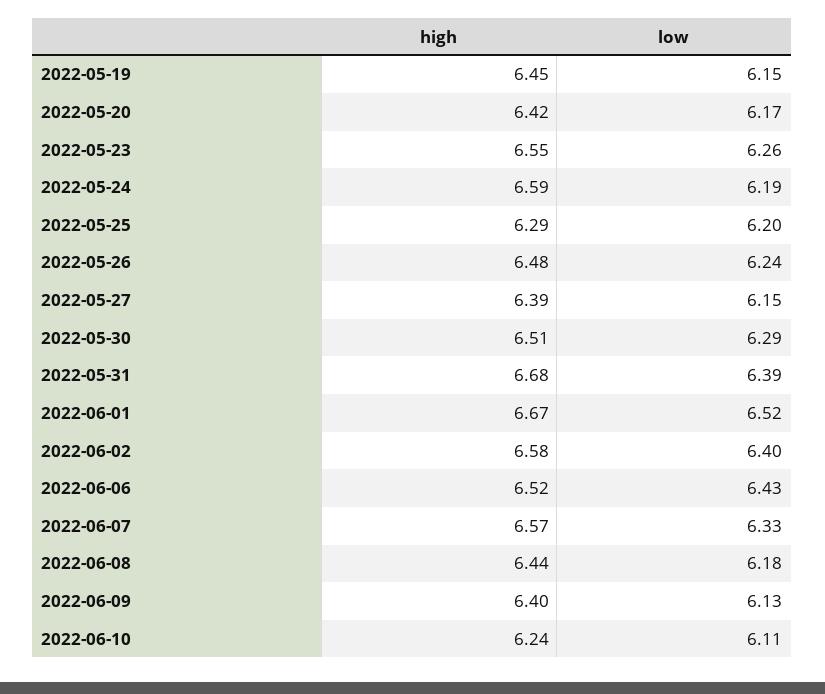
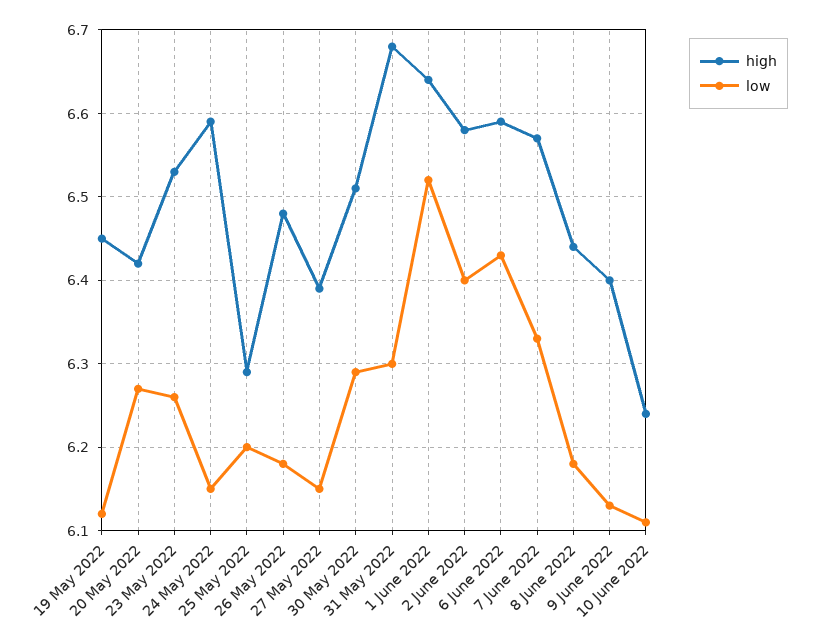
low, 2022-05-19: 6.15 -> 6.12
low, 2022-05-20: 6.17 -> 6.27
high, 2022-05-23: 6.55 -> 6.53
low, 2022-05-24: 6.19 -> 6.15
low, 2022-05-26: 6.24 -> 6.18
low, 2022-05-31: 6.39 -> 6.3
high, 2022-06-01: 6.67 -> 6.64
high, 2022-06-06: 6.52 -> 6.59

